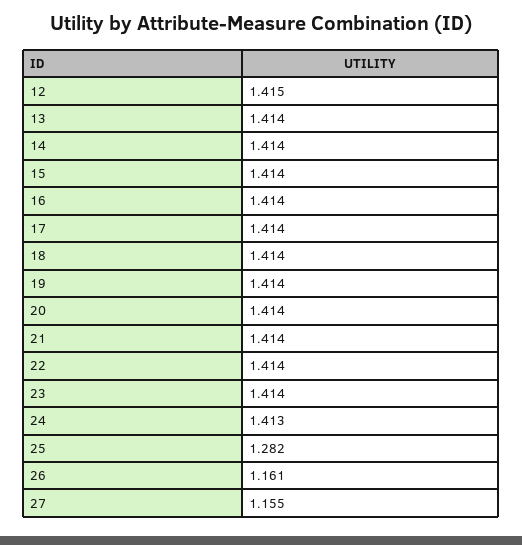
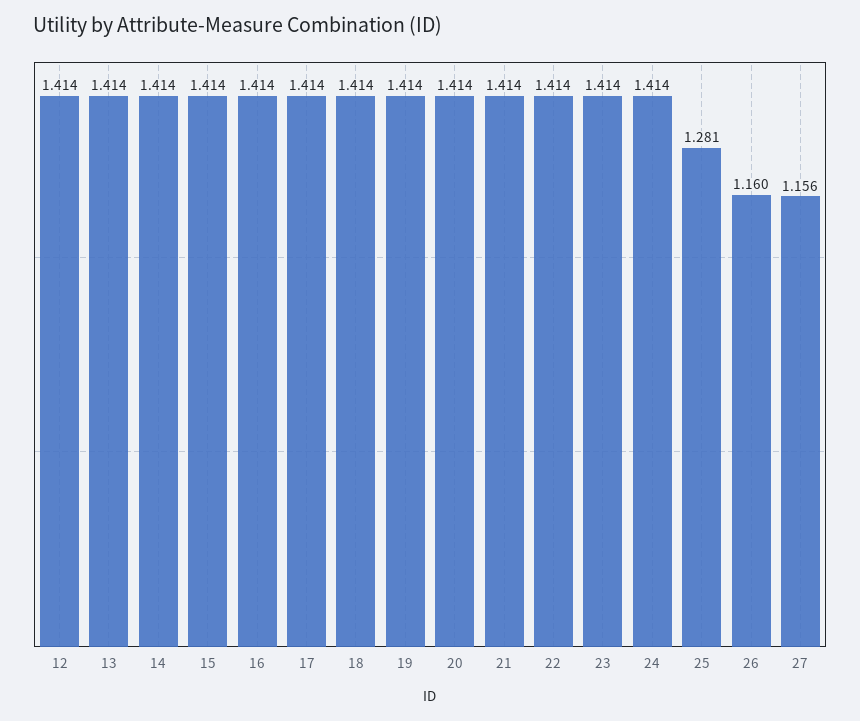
12: 1.415 -> 1.414
24: 1.413 -> 1.414
25: 1.282 -> 1.281
26: 1.161 -> 1.16
27: 1.155 -> 1.156

